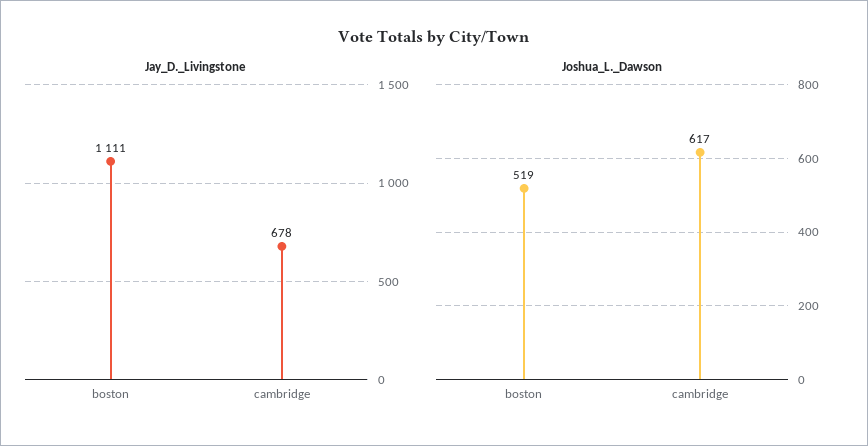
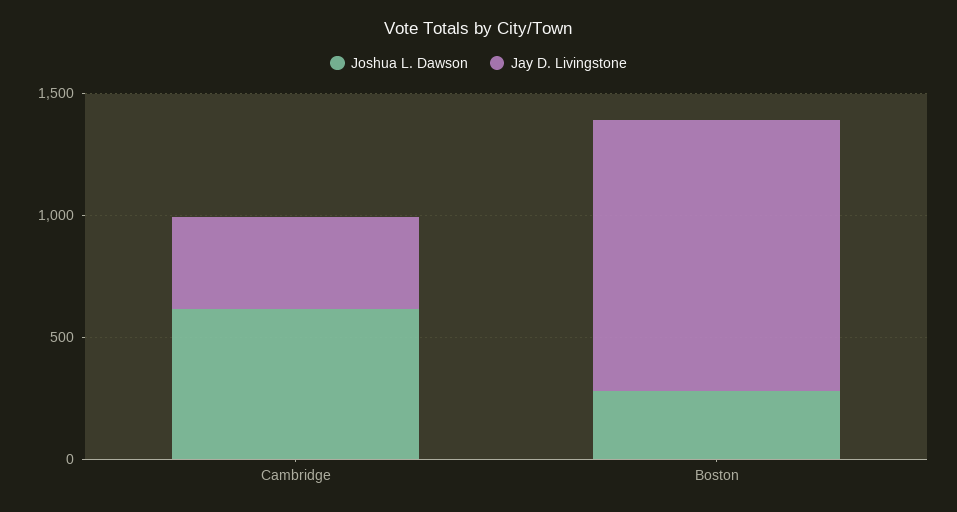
Jay_D._Livingstone, cambridge: 678 -> 400
Joshua_L._Dawson, boston: 519 -> 300

